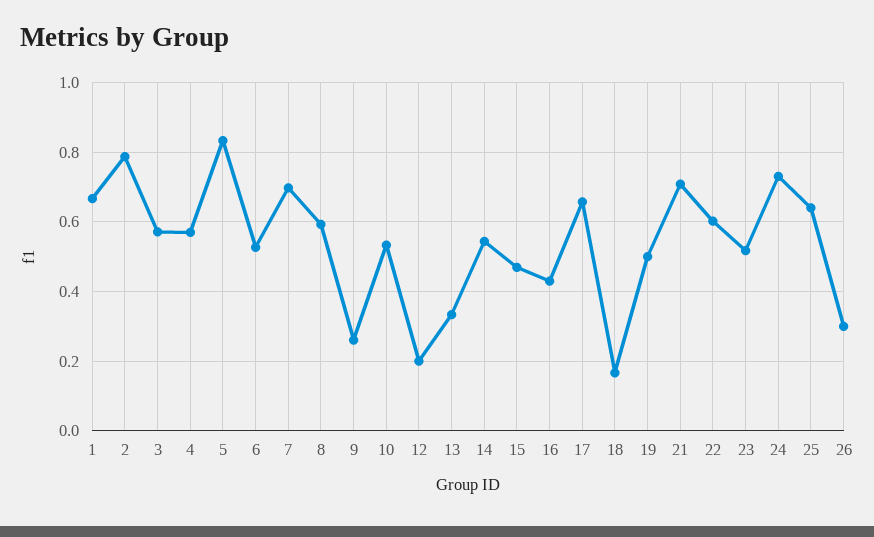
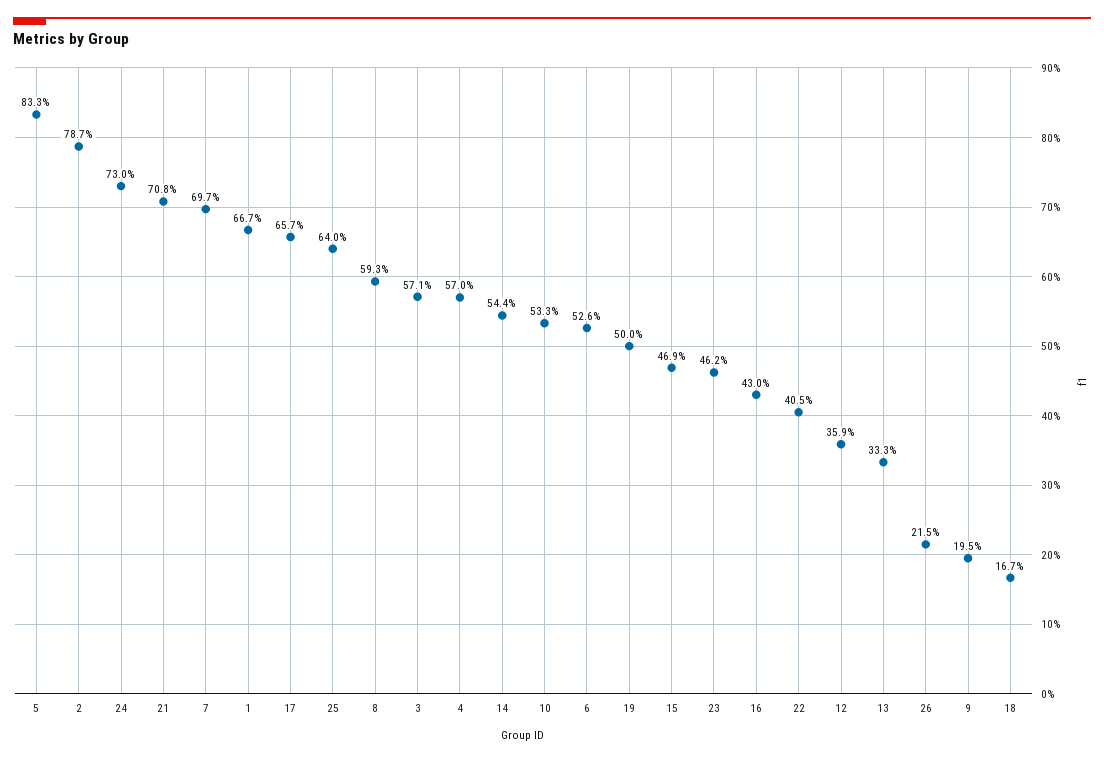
9: 0.26 -> 0.195
12: 0.2 -> 0.359
22: 0.6 -> 0.405
23: 0.52 -> 0.462
26: 0.3 -> 0.215

